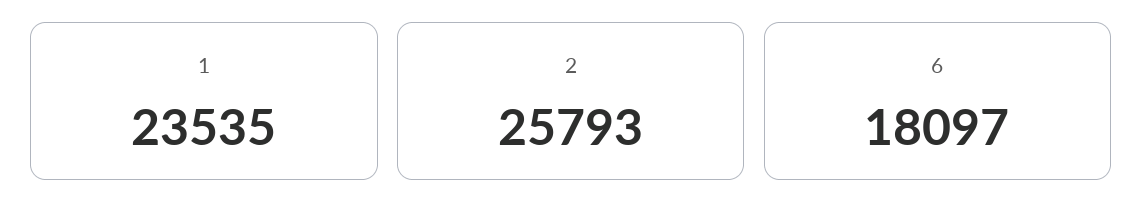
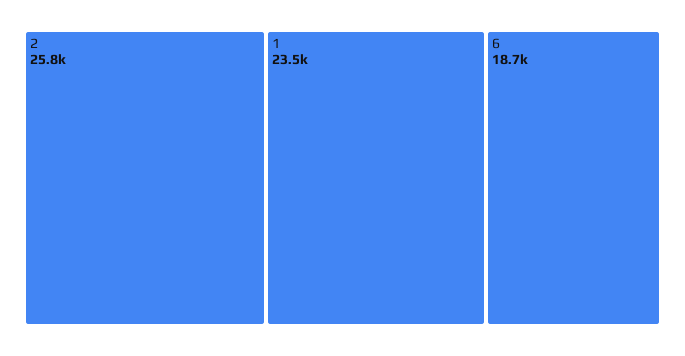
6: 18097 -> 18700

